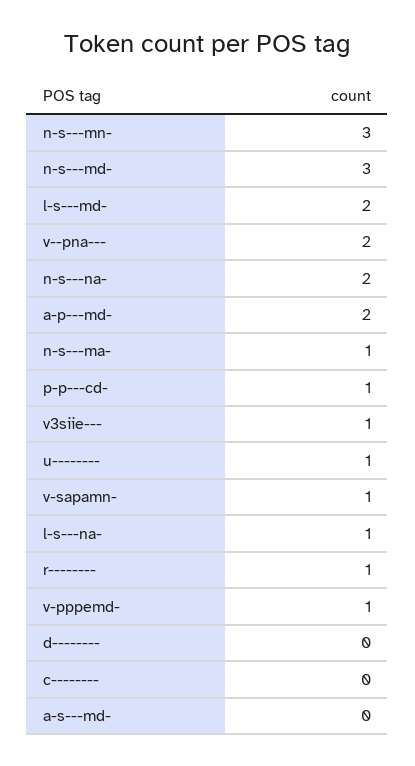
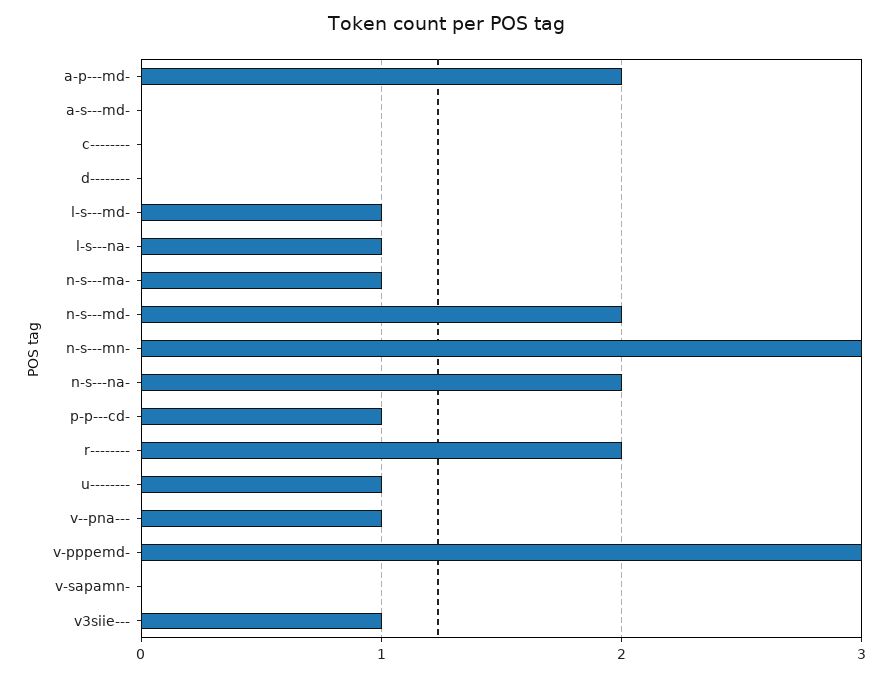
n-s---md-: 3 -> 2
l-s---md-: 2 -> 1
v--pna---: 2 -> 1
v-sapamn-: 1 -> 0
r--------: 1 -> 2
v-pppemd-: 1 -> 3

